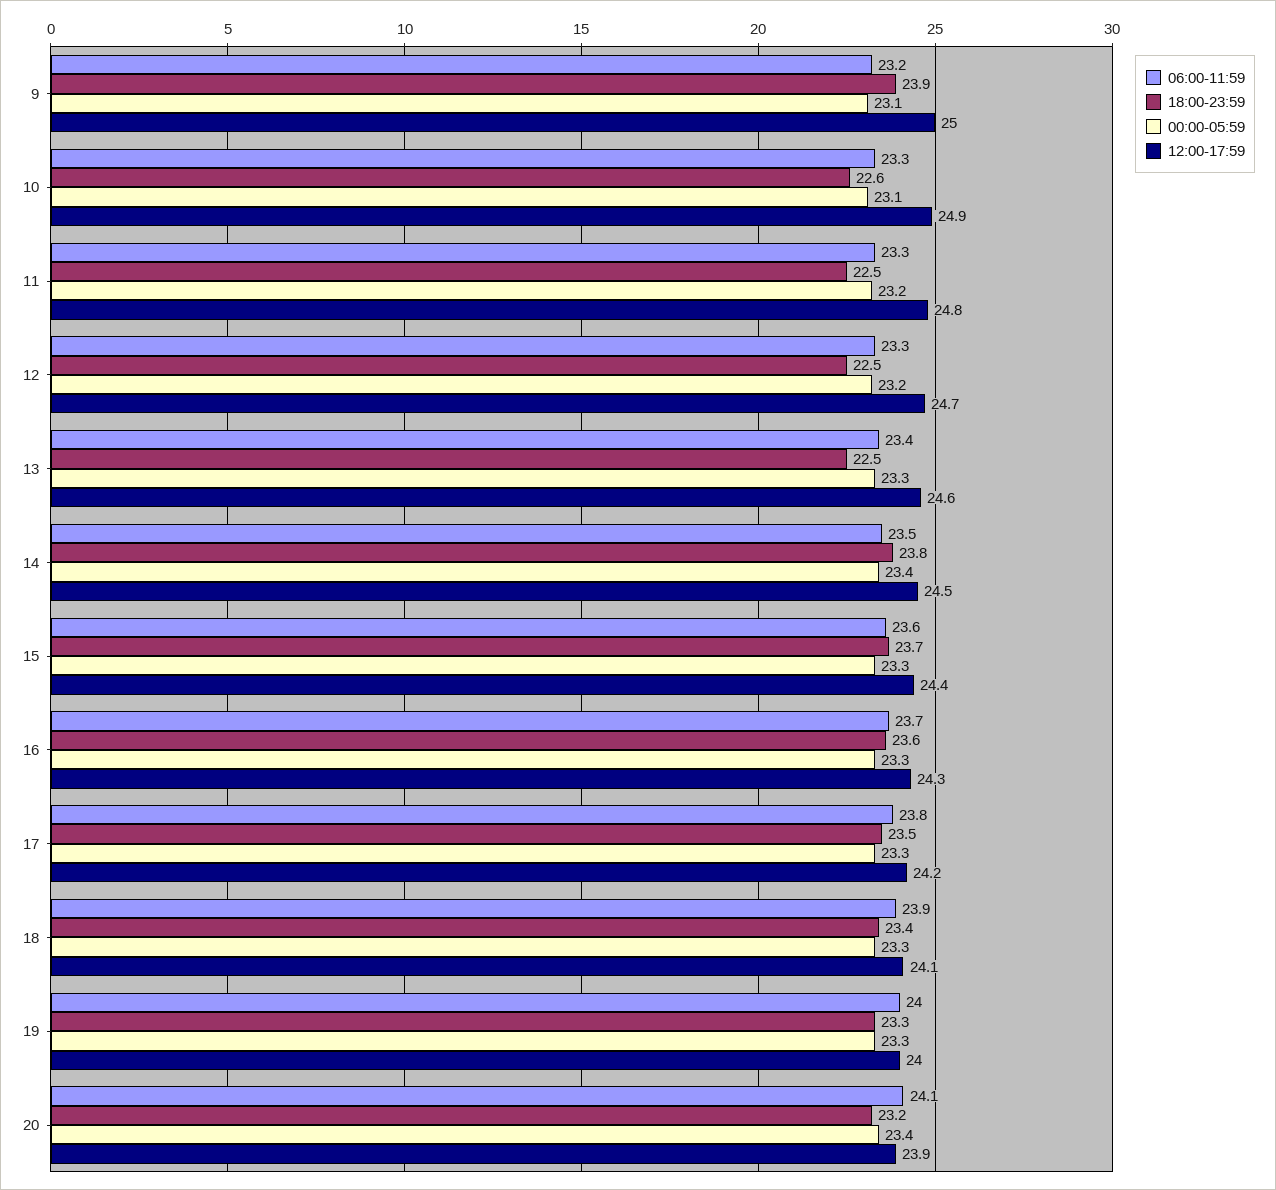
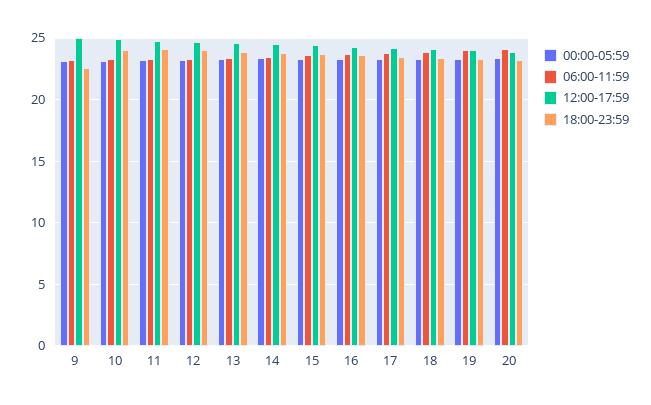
18:00-23:59, 9: 23.9 -> 22.5
18:00-23:59, 10: 22.6 -> 24
18:00-23:59, 11: 22.5 -> 24
18:00-23:59, 12: 22.5 -> 24
18:00-23:59, 13: 22.5 -> 24

